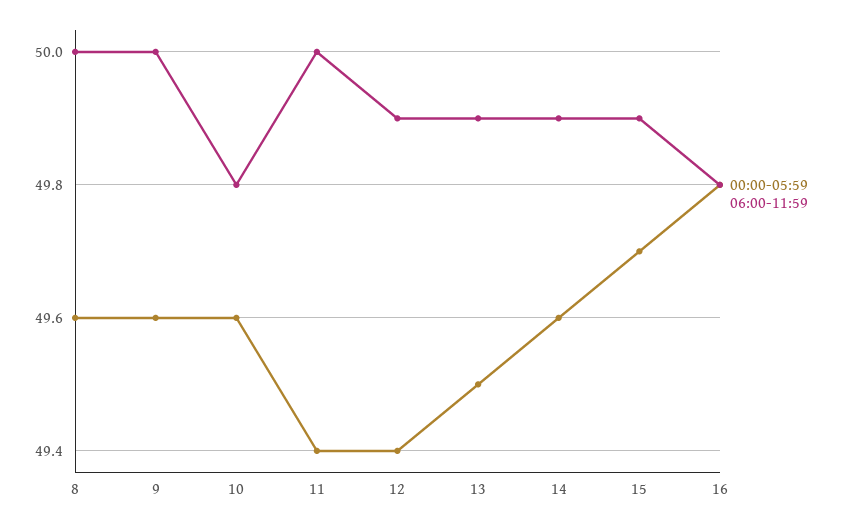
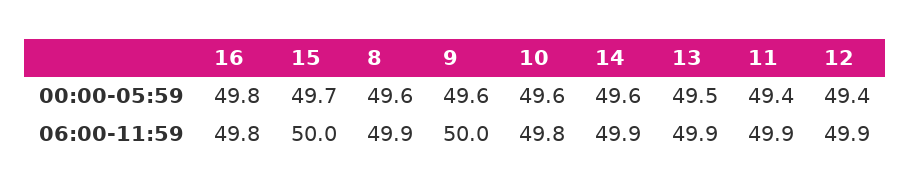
06:00-11:59, 8: 50 -> 49.9
06:00-11:59, 11: 50 -> 49.9
06:00-11:59, 15: 49.9 -> 50

